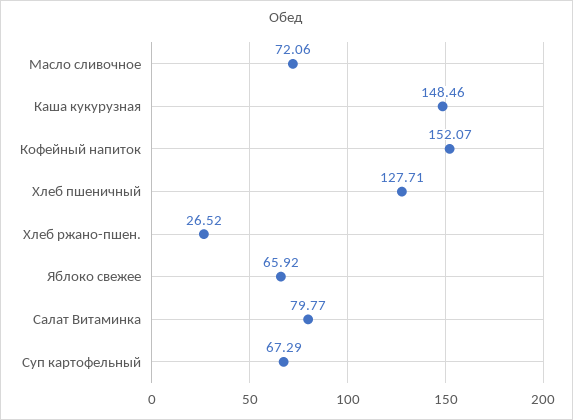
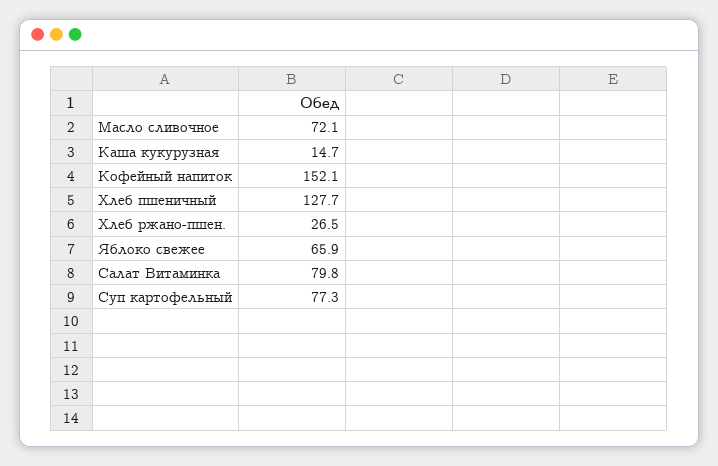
Каша кукурузная: 148.46 -> 14.7
Суп картофельный: 67.29 -> 77.3

